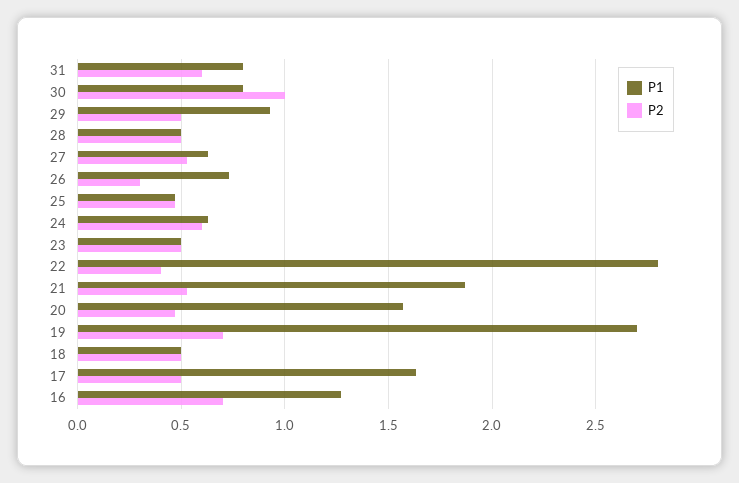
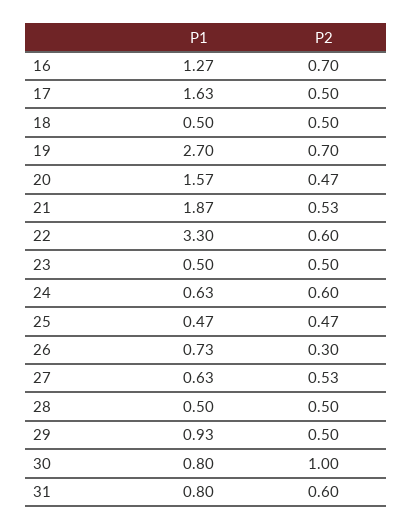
P1, 22: 2.8 -> 3.3
P2, 22: 0.4 -> 0.6

